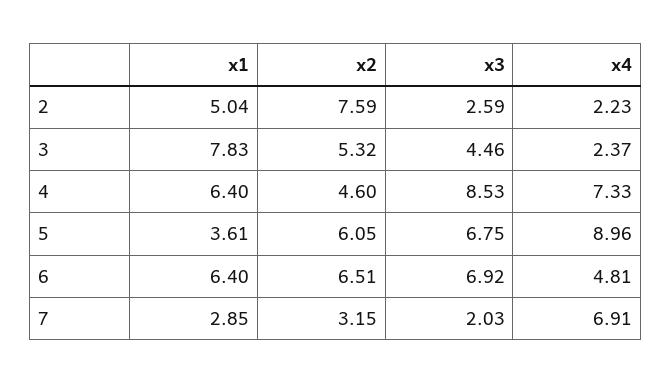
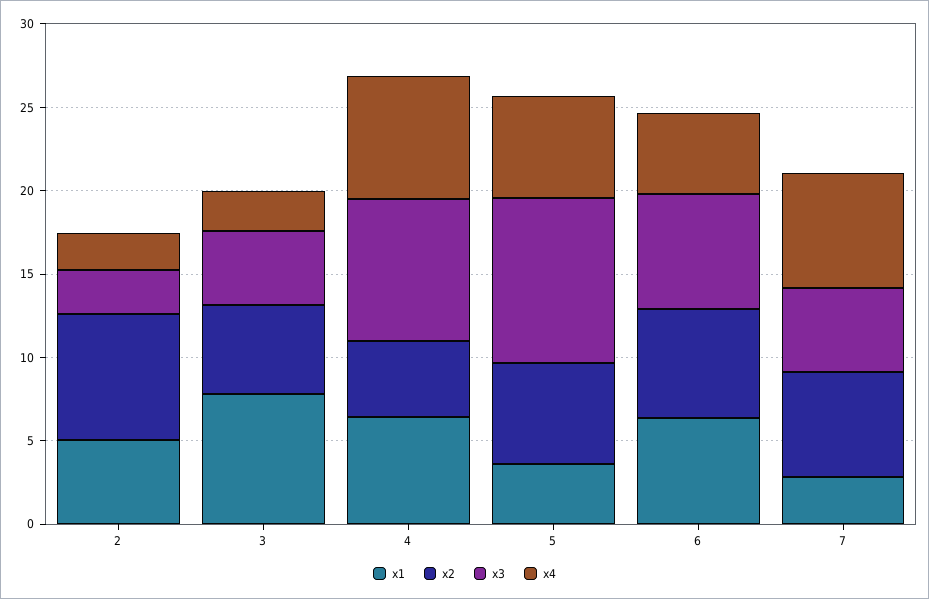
x3, 5: 6.75 -> 10
x4, 5: 8.96 -> 6
x2, 7: 3.15 -> 6
x3, 7: 2.03 -> 5

